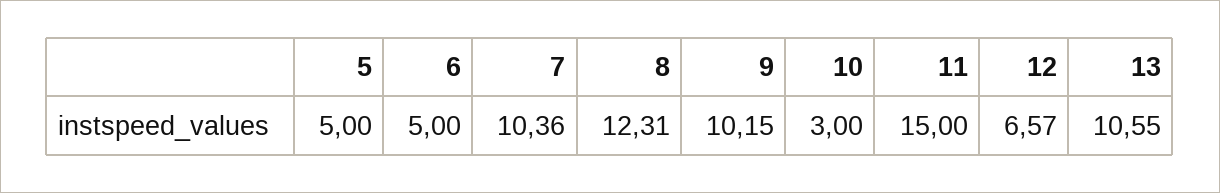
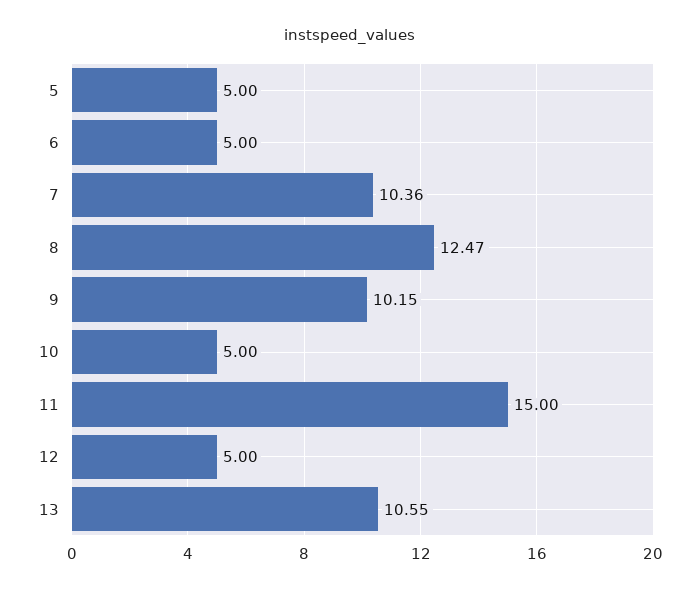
8: 12.31 -> 12.47
10: 3 -> 5
12: 6.57 -> 5

